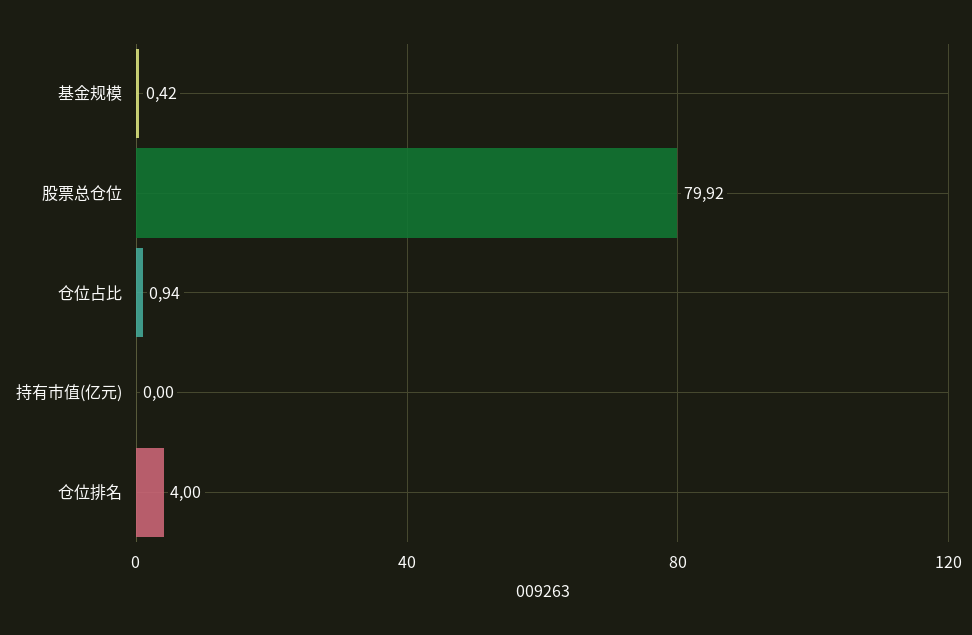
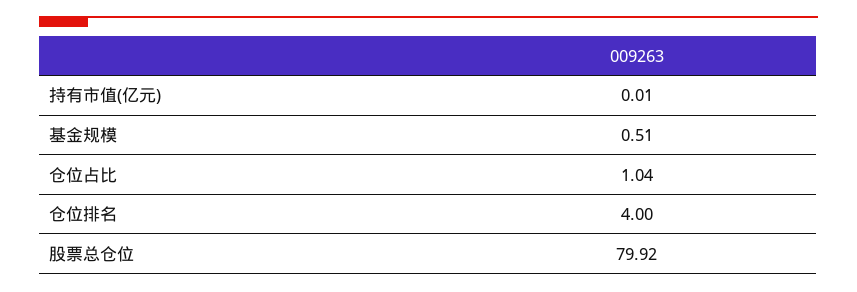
基金规模: 0.42 -> 0.51
仓位占比: 0.94 -> 1.04
持有市值(亿元): 0 -> 0.01

